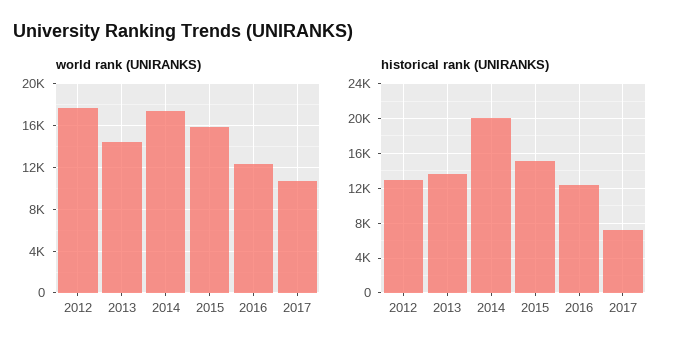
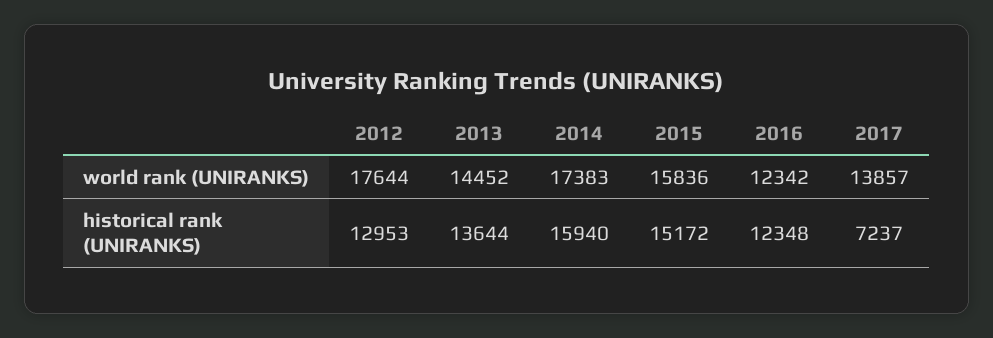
world rank (UNIRANKS), 2017: 11000 -> 13857
historical rank (UNIRANKS), 2014: 20000 -> 15940

